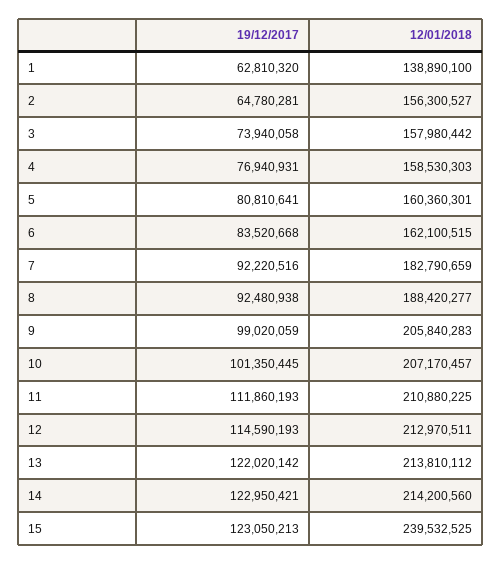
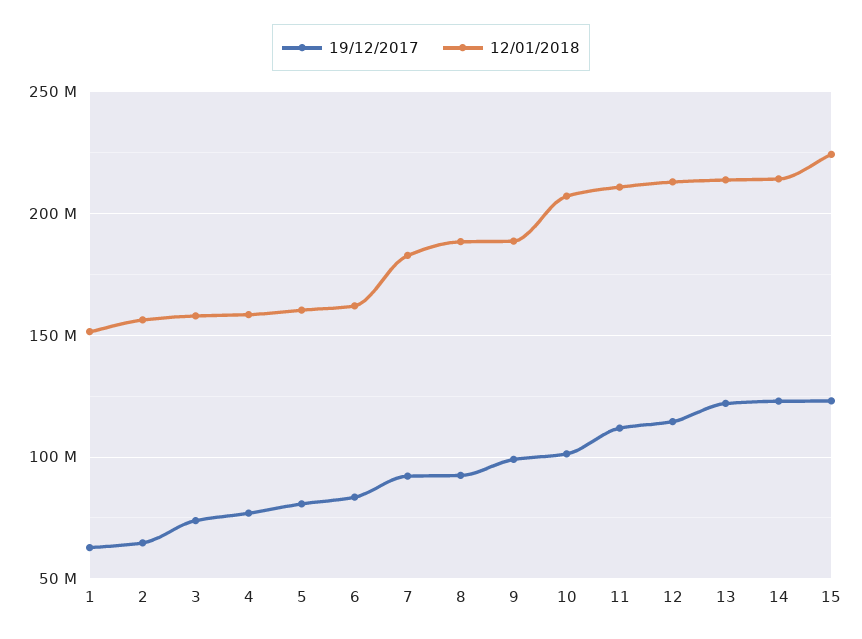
12/01/2018, 1: 138890100 -> 150000000
12/01/2018, 9: 205840283 -> 190000000
12/01/2018, 15: 239532525 -> 225000000

